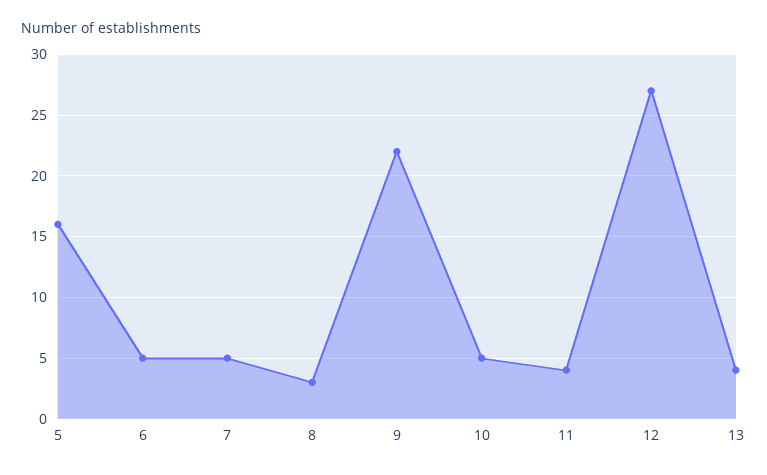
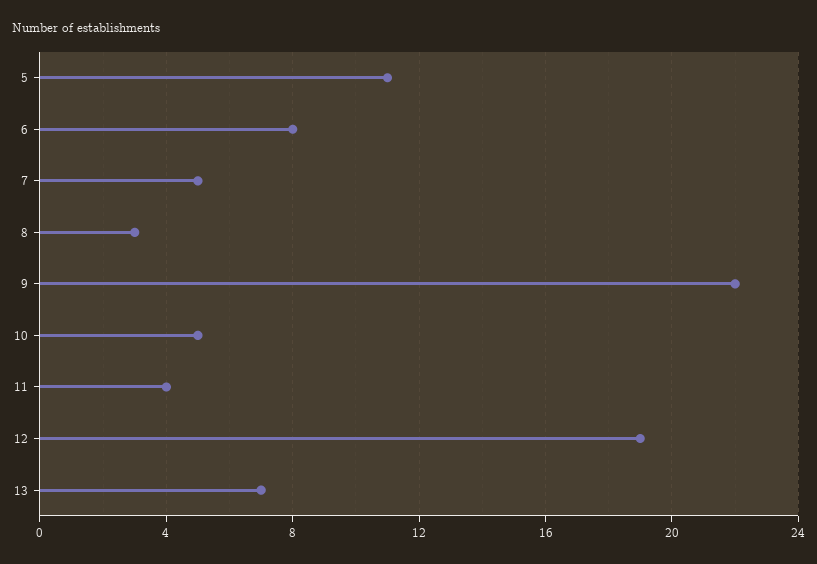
5: 16 -> 11
6: 5 -> 8
12: 27 -> 19
13: 4 -> 7

